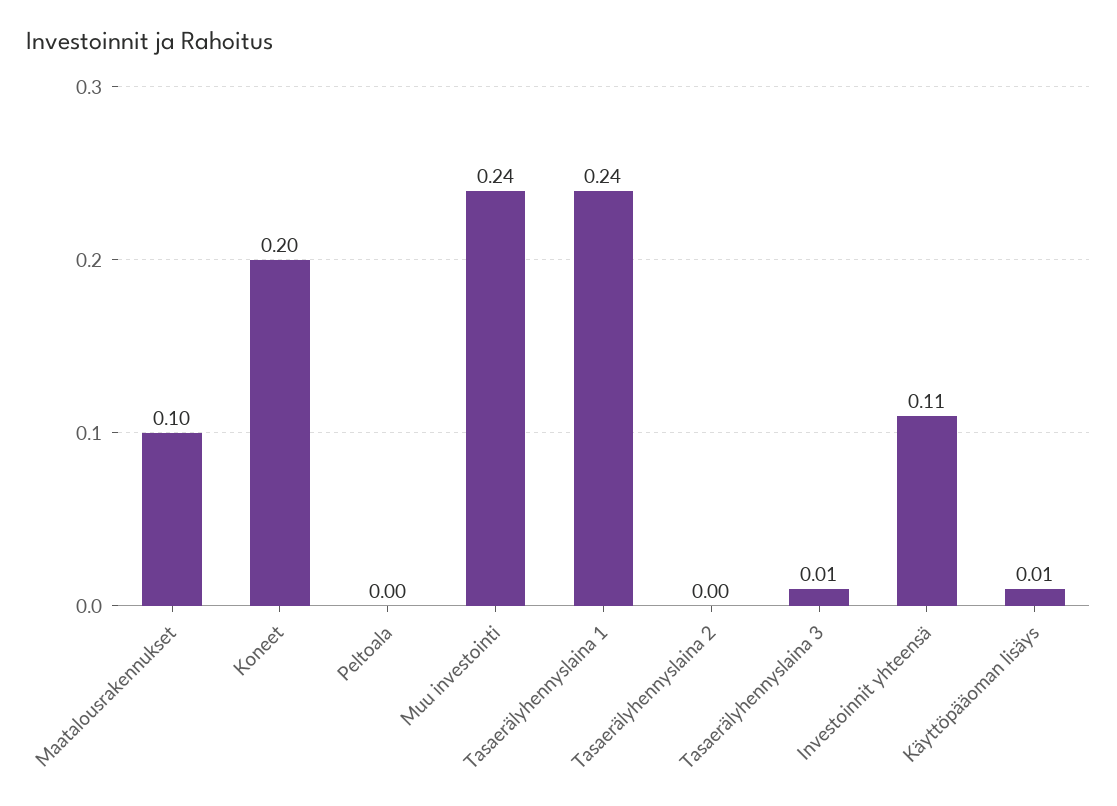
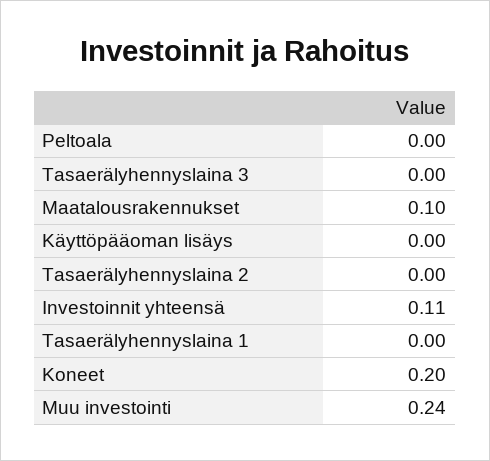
Tasaerälyhennyslaina 1: 0.24 -> 0
Tasaerälyhennyslaina 3: 0.01 -> 0
Käyttöpääoman lisäys: 0.01 -> 0

